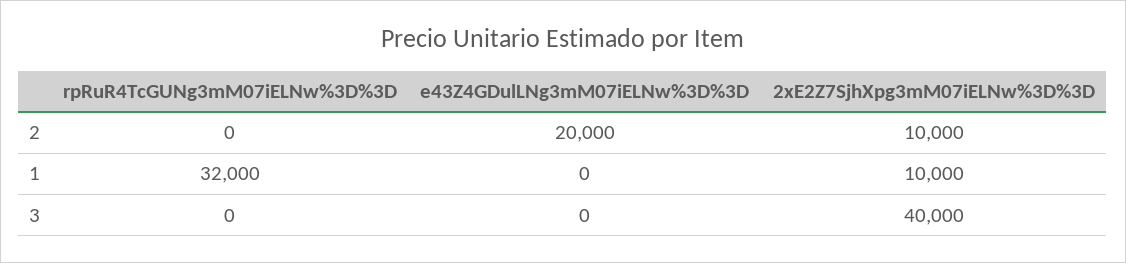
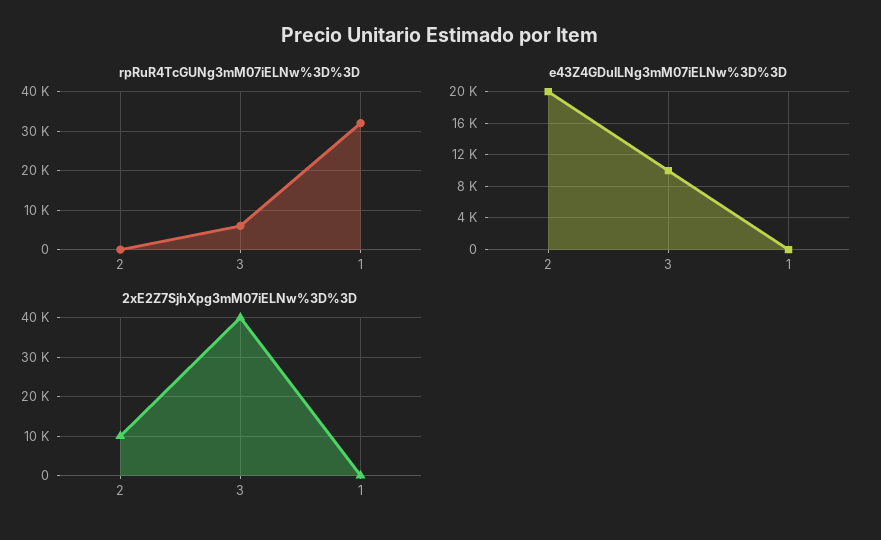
2xE2Z7SjhXpg3mM07iELNw%3D%3D, 1: 10000 -> 0
rpRuR4TcGUNg3mM07iELNw%3D%3D, 3: 0 -> 6000
e43Z4GDulLNg3mM07iELNw%3D%3D, 3: 0 -> 10000

